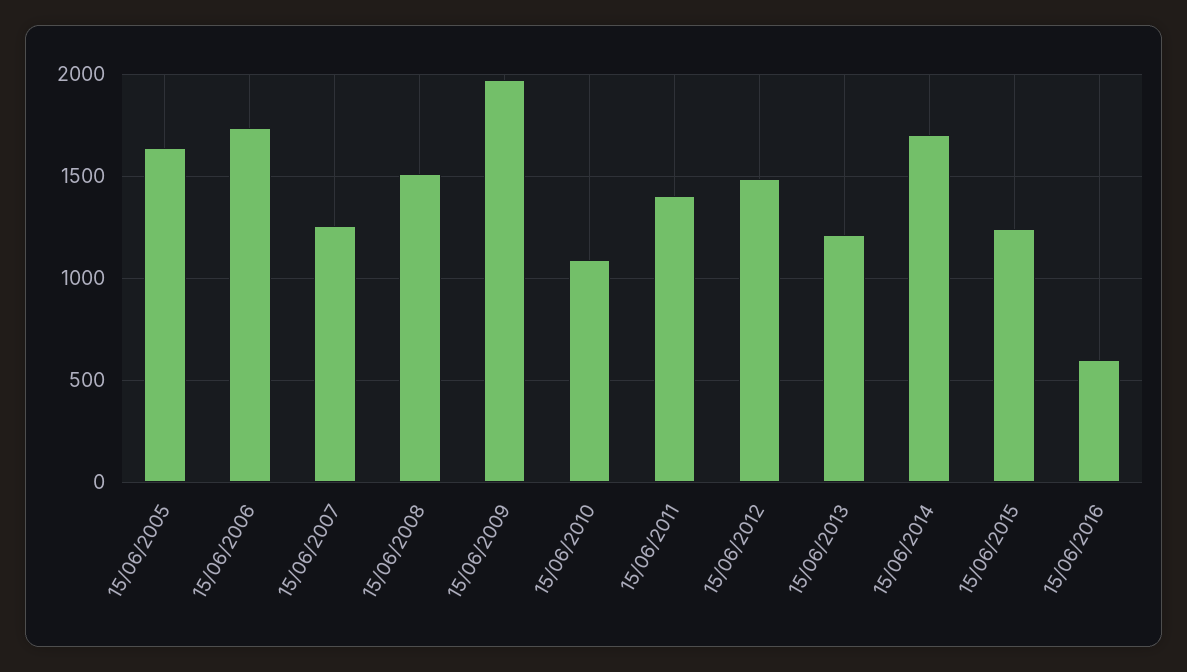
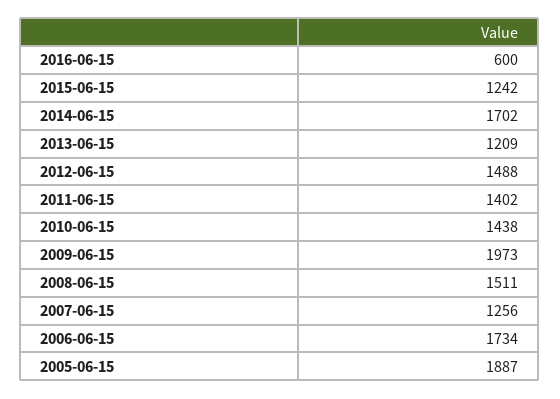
15/06/2005: 1650 -> 1887
15/06/2010: 1100 -> 1438

